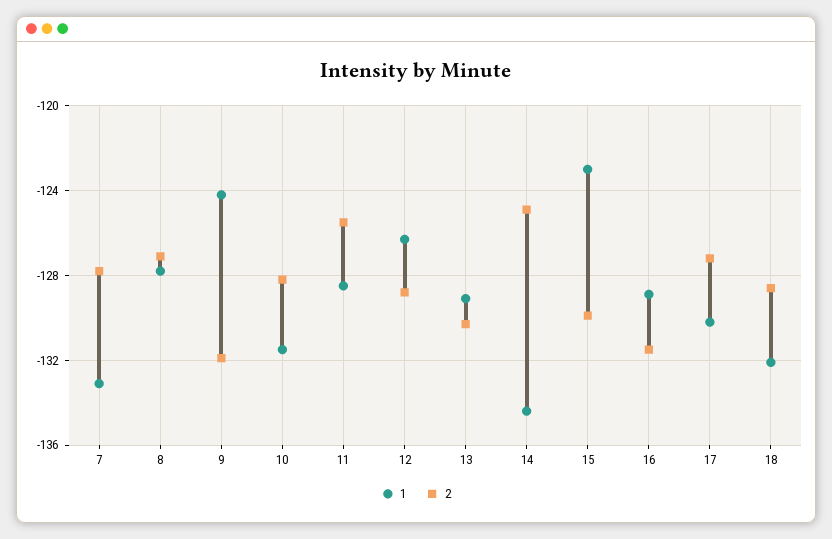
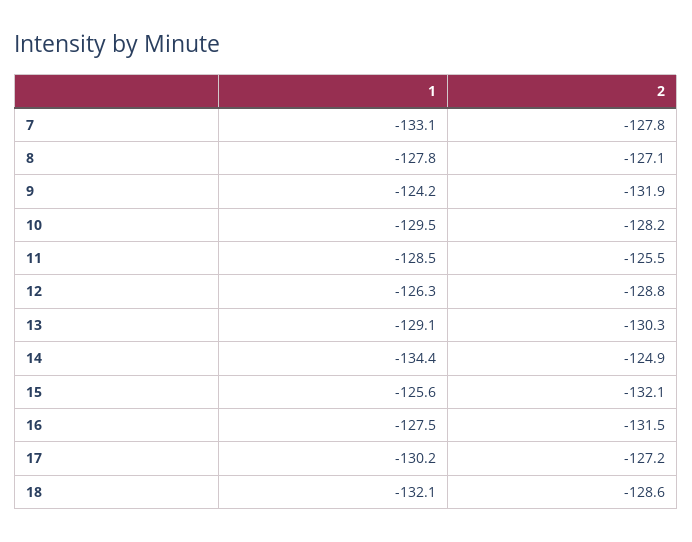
1, 10: -131.5 -> -129.5
1, 15: -123 -> -125.6
2, 15: -130 -> -132.1
1, 16: -129 -> -127.5

